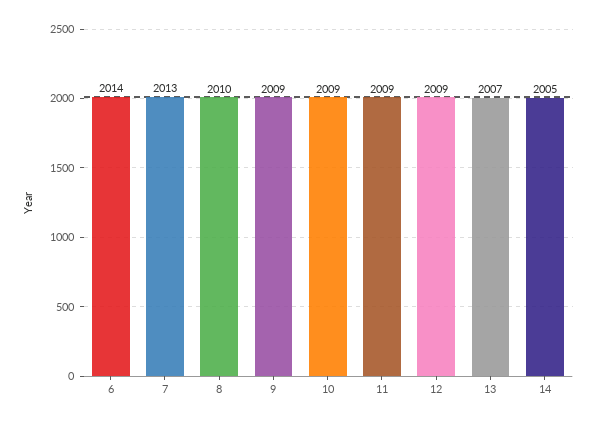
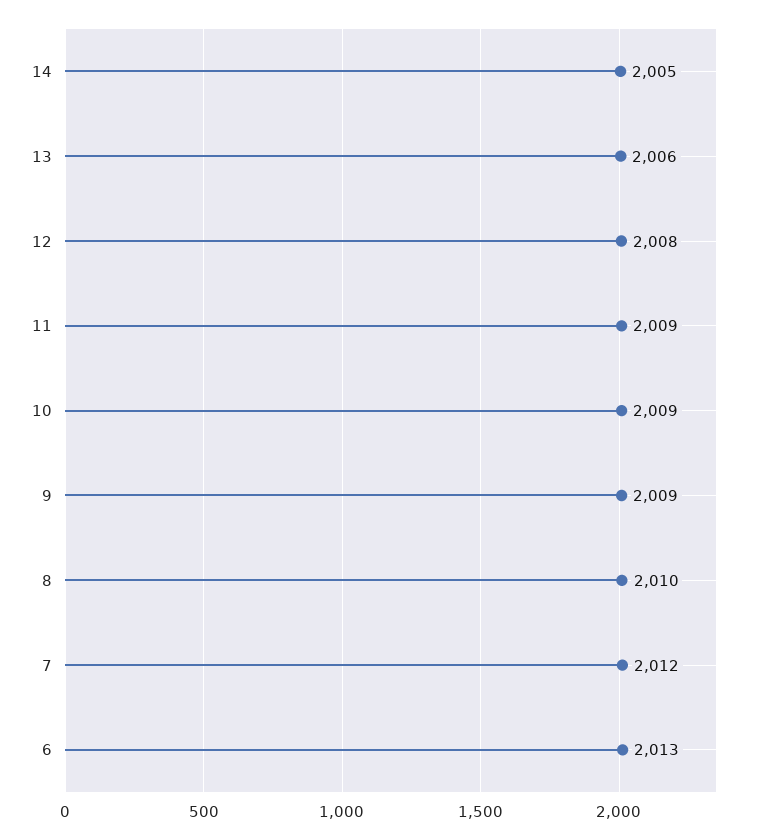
6: 2014 -> 2013
7: 2013 -> 2012
12: 2009 -> 2008
13: 2007 -> 2006

